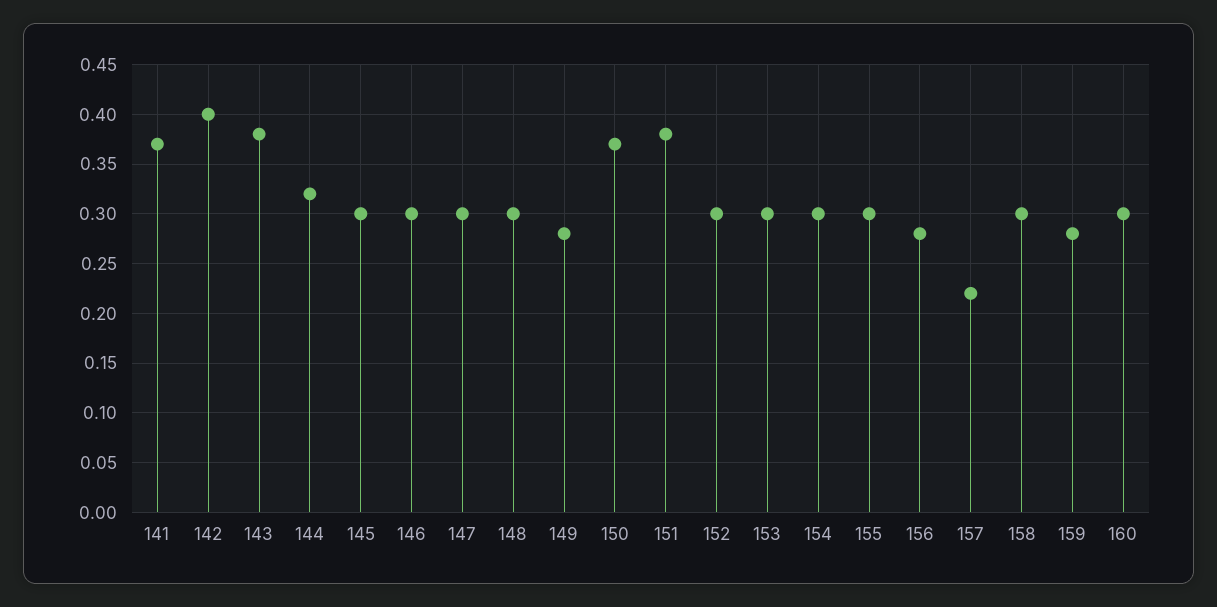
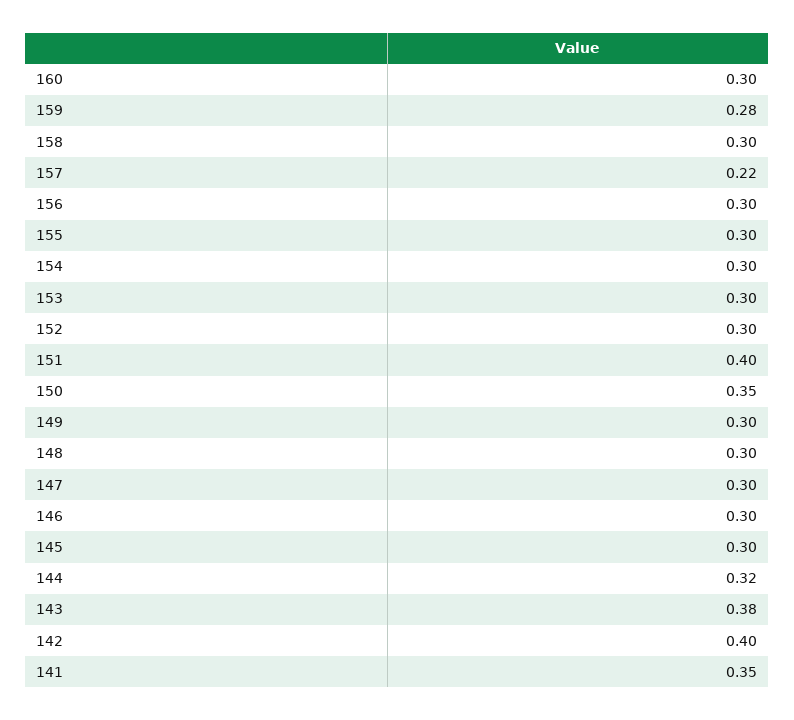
141: 0.37 -> 0.35
149: 0.28 -> 0.3
150: 0.37 -> 0.35
151: 0.38 -> 0.4
156: 0.28 -> 0.3

